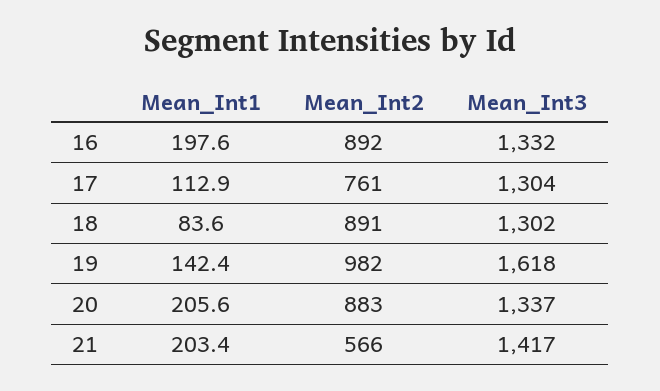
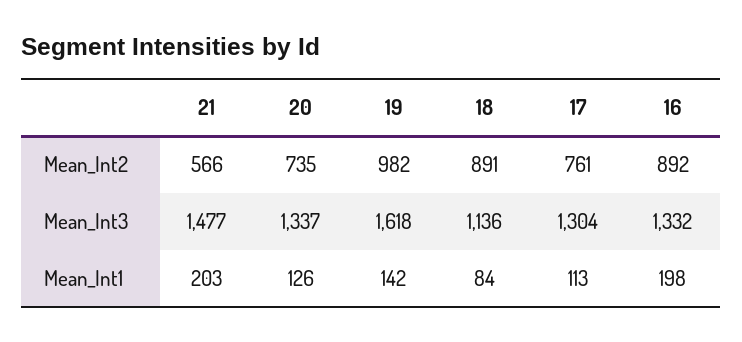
Mean_Int3, 18: 1302 -> 1136
Mean_Int1, 20: 205.6 -> 126
Mean_Int2, 20: 883 -> 735
Mean_Int3, 21: 1417 -> 1477

